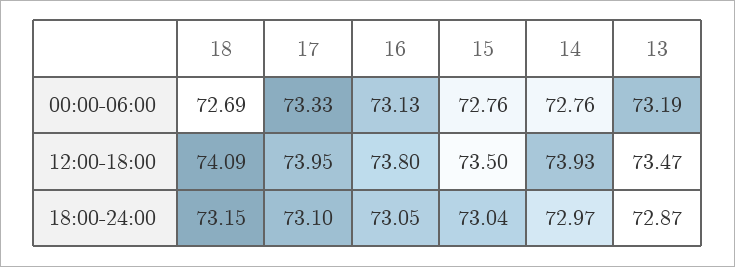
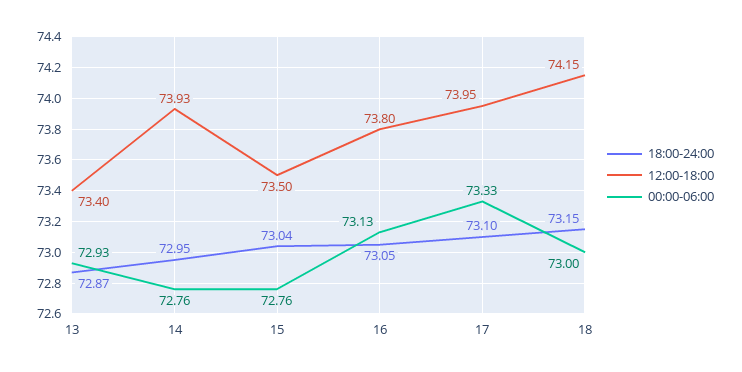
00:00-06:00, 18: 72.69 -> 73
00:00-06:00, 13: 73.19 -> 72.93
12:00-18:00, 18: 74.09 -> 74.15
12:00-18:00, 13: 73.47 -> 73.4
18:00-24:00, 14: 72.97 -> 72.95

